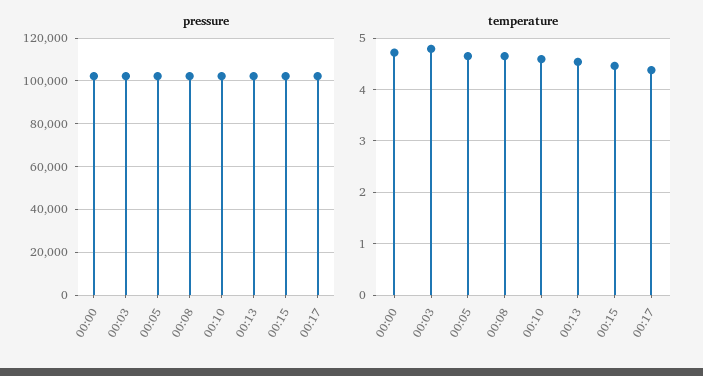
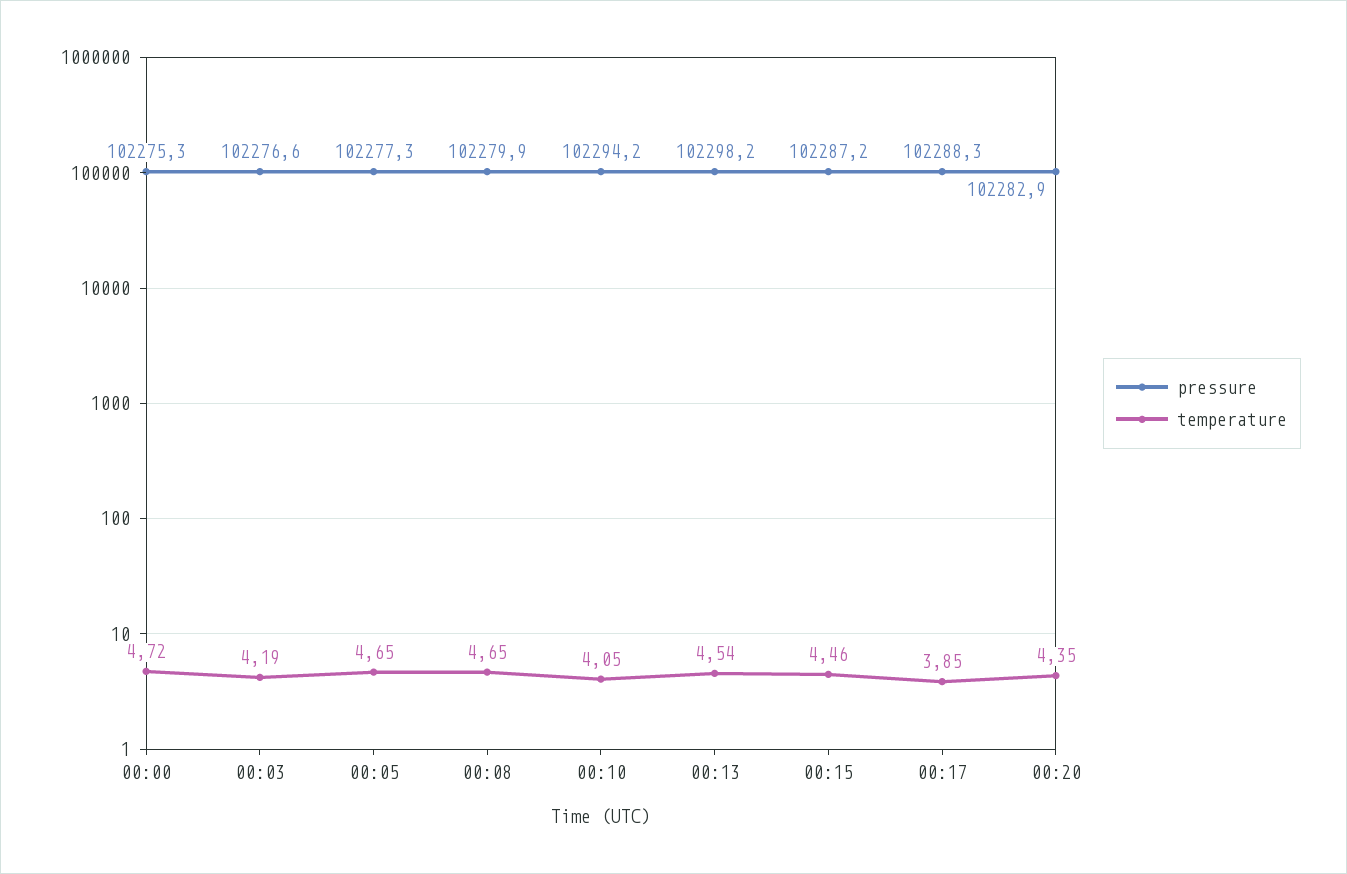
temperature, 00:03: 4.8 -> 4.19
temperature, 00:10: 4.6 -> 4.05
temperature, 00:17: 4.4 -> 3.85
pressure, 00:20: none -> 102282.9
temperature, 00:20: none -> 4.35

